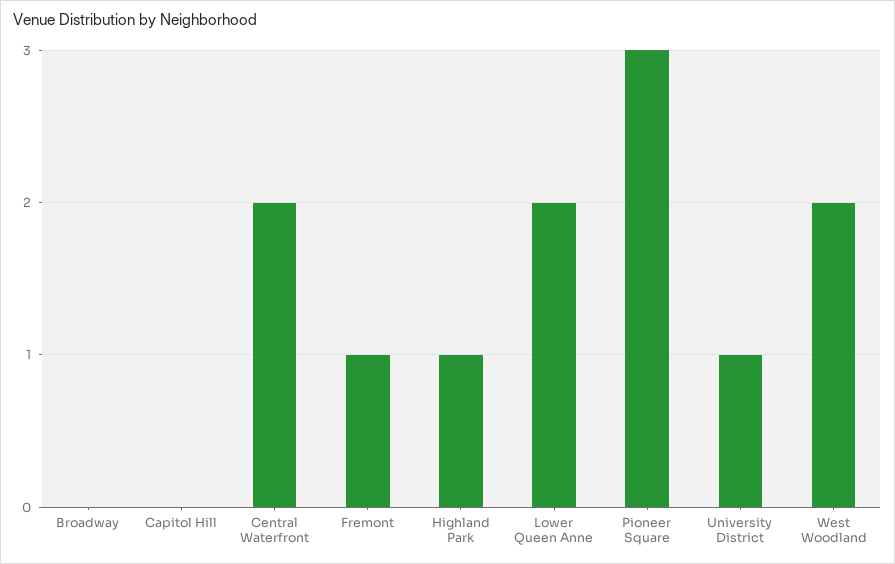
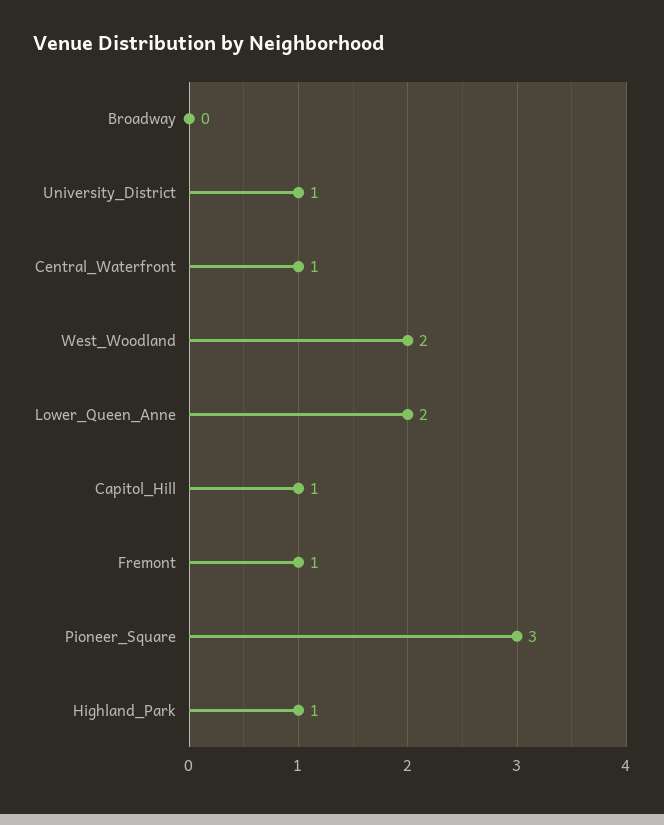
Capitol Hill: 0 -> 1
Central Waterfront: 2 -> 1

